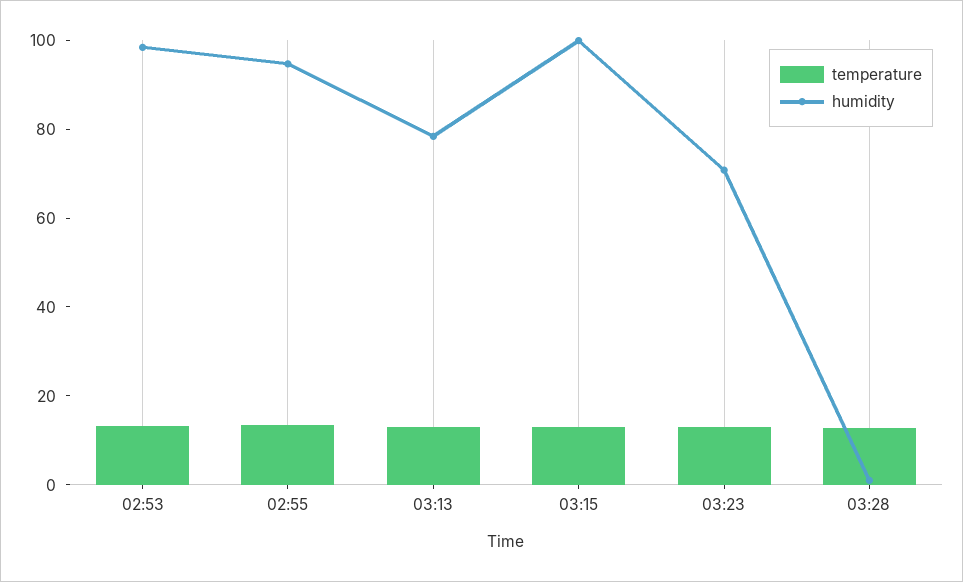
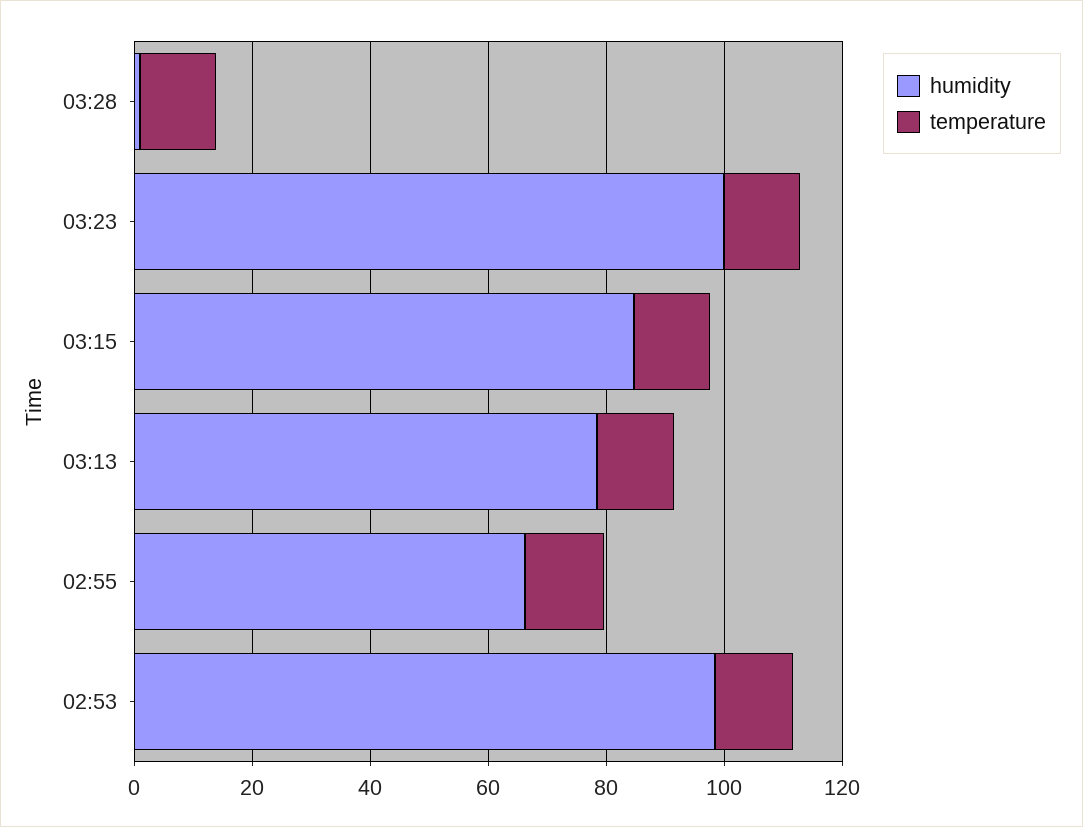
humidity, 02:55: 95 -> 65
humidity, 03:15: 100 -> 85
humidity, 03:23: 70 -> 100

